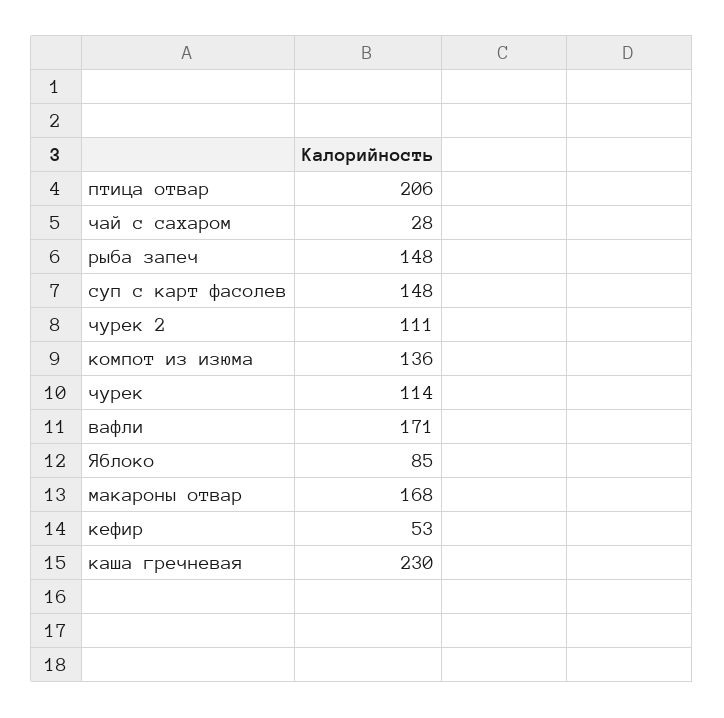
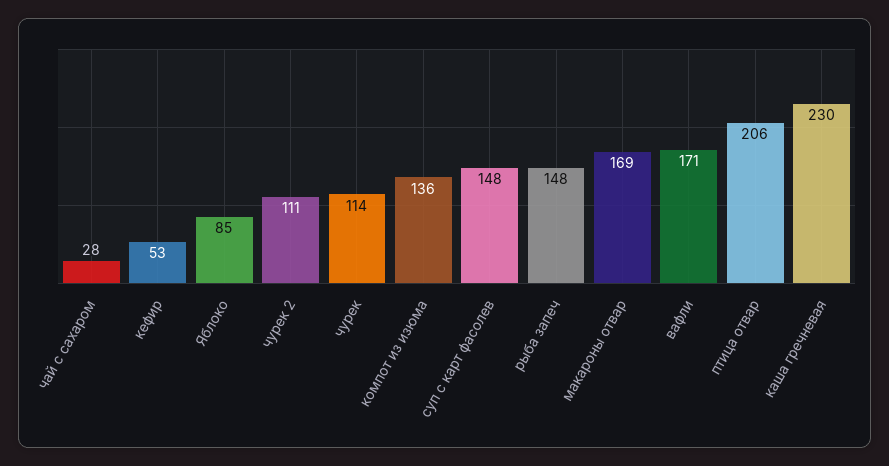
макароны отвар: 168 -> 169

